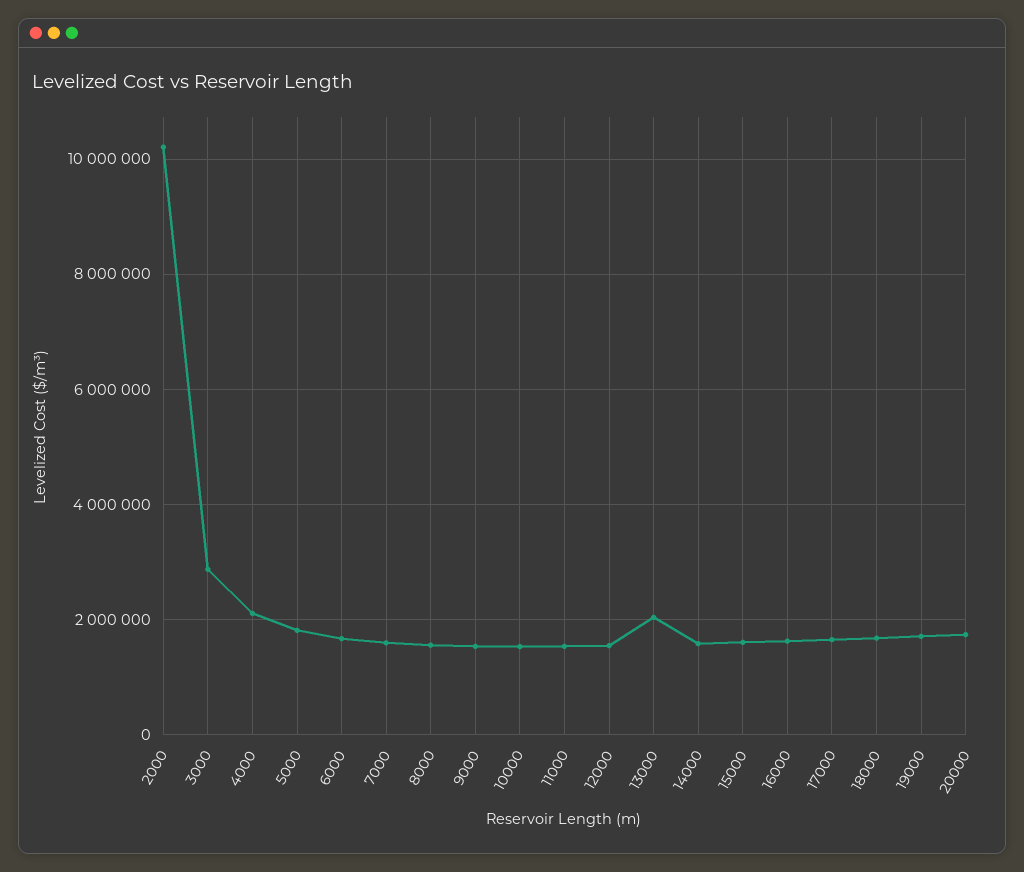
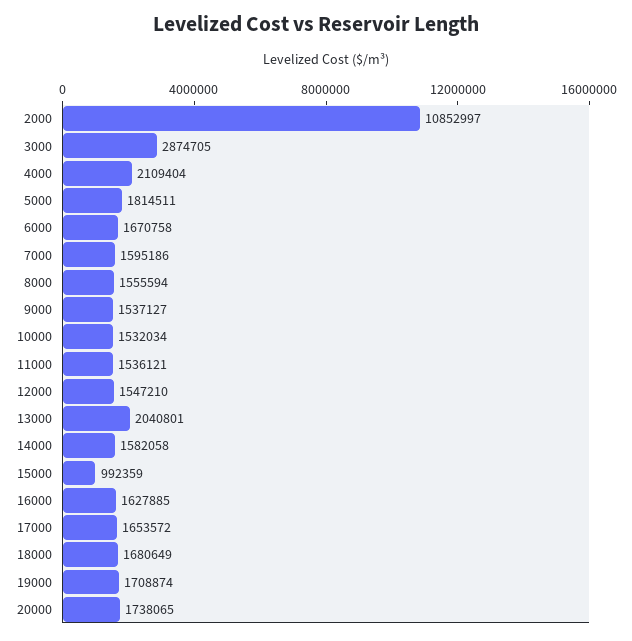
2000: 10200000 -> 10852997
15000: 1600000 -> 992359

